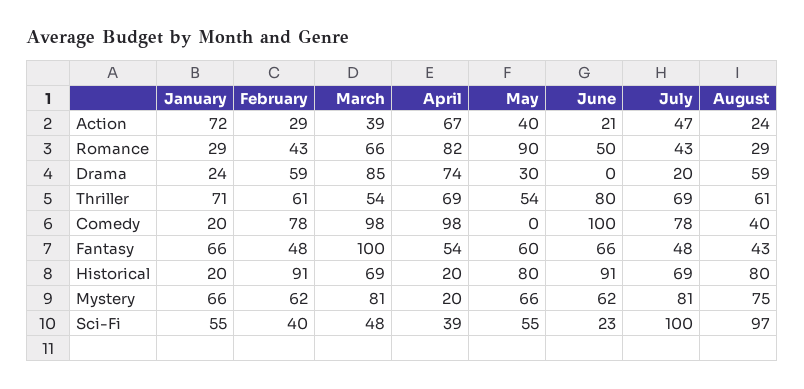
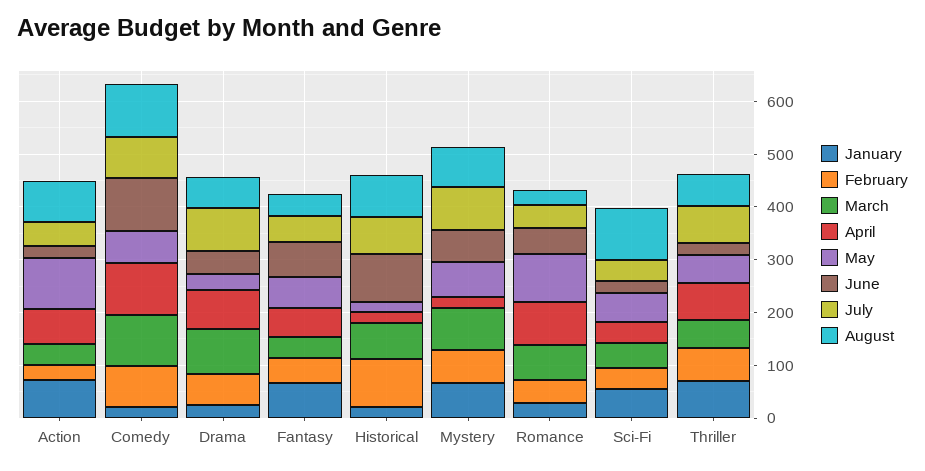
May, Action: 40 -> 100
August, Action: 24 -> 80
June, Drama: 0 -> 40
July, Drama: 20 -> 80
June, Thriller: 80 -> 20
May, Comedy: 0 -> 60
August, Comedy: 40 -> 100
March, Fantasy: 100 -> 40
May, Historical: 80 -> 20
July, Sci-Fi: 100 -> 40

